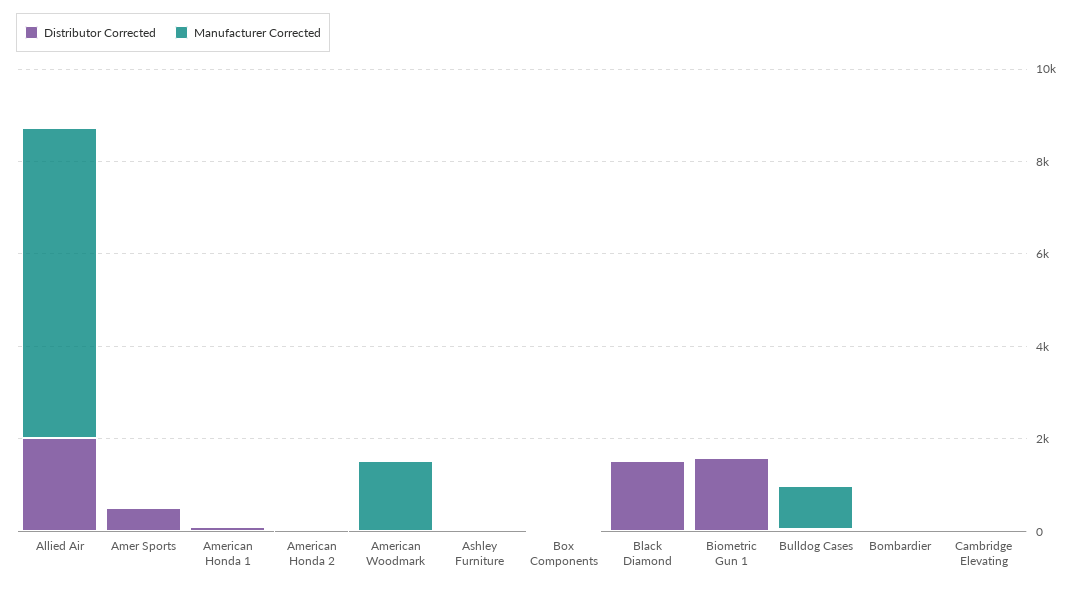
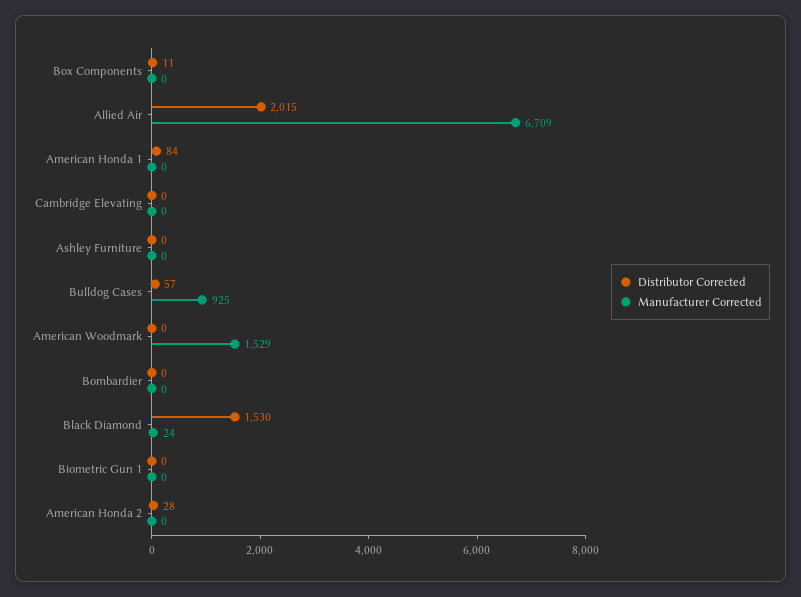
Distributor Corrected, Amer Sports: 500 -> none
Manufacturer Corrected, Amer Sports: 0 -> none
Distributor Corrected, Biometric Gun 1: 1500 -> 0

